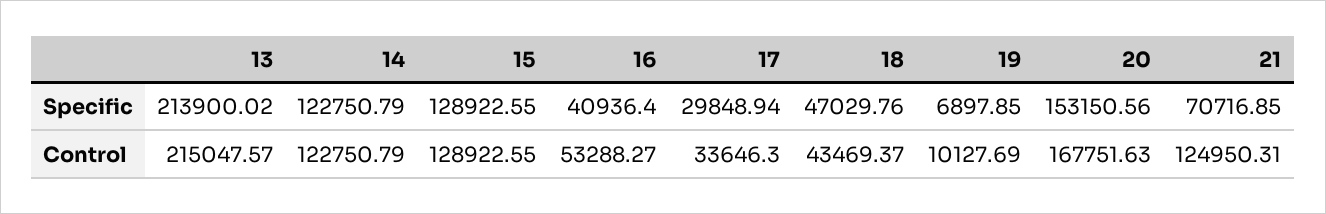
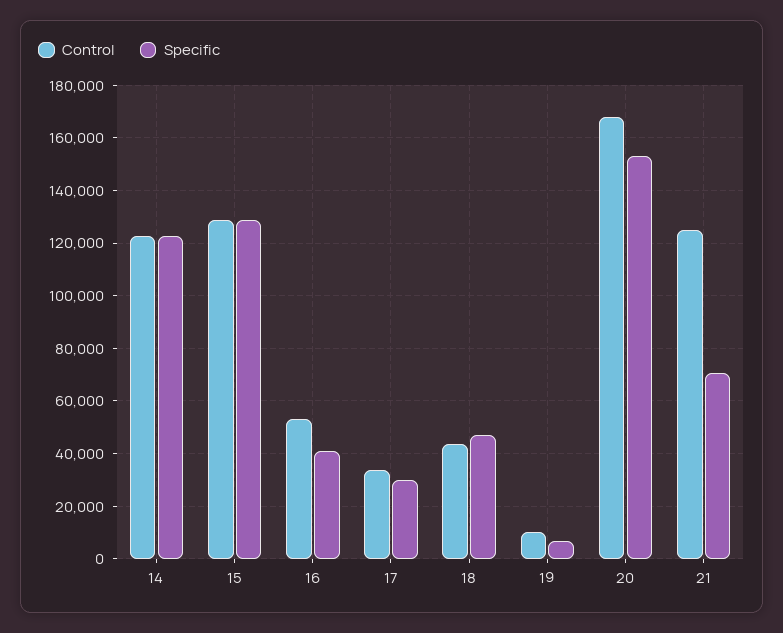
Specific, 13: 213900.02 -> none
Control, 13: 215047.57 -> none

